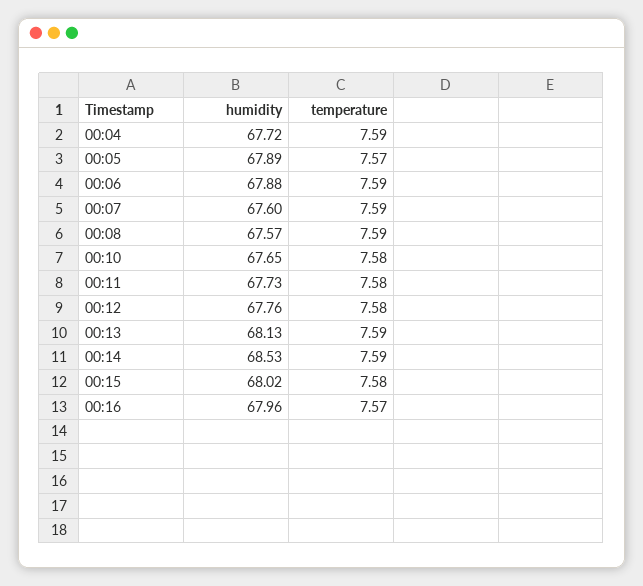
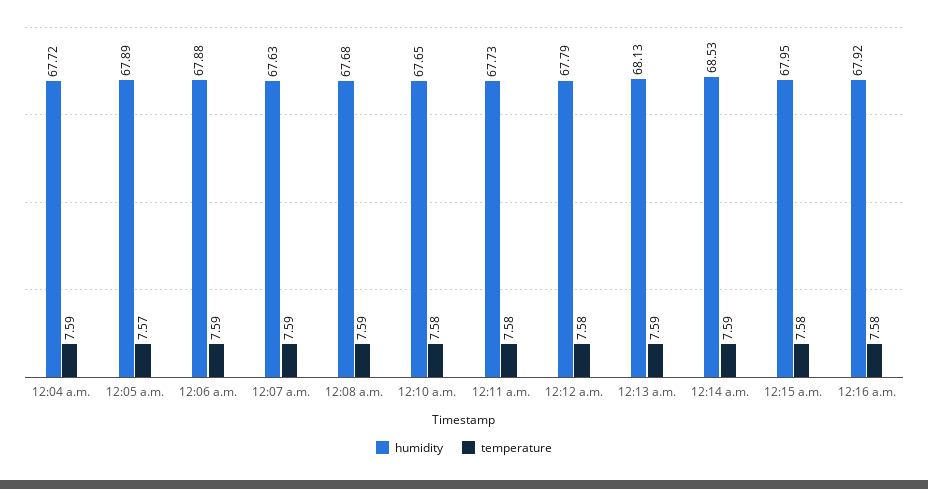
humidity, 00:07: 67.6 -> 67.63
humidity, 00:08: 67.57 -> 67.68
humidity, 00:12: 67.76 -> 67.79
humidity, 00:15: 68.02 -> 67.95
humidity, 00:16: 67.96 -> 67.92
temperature, 00:16: 7.57 -> 7.58

